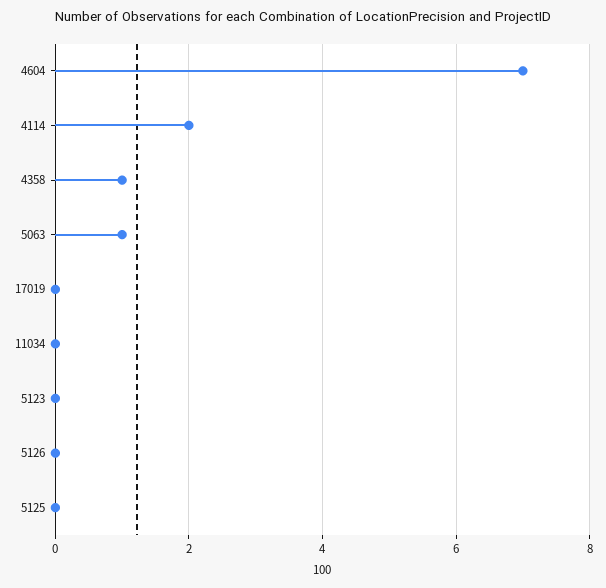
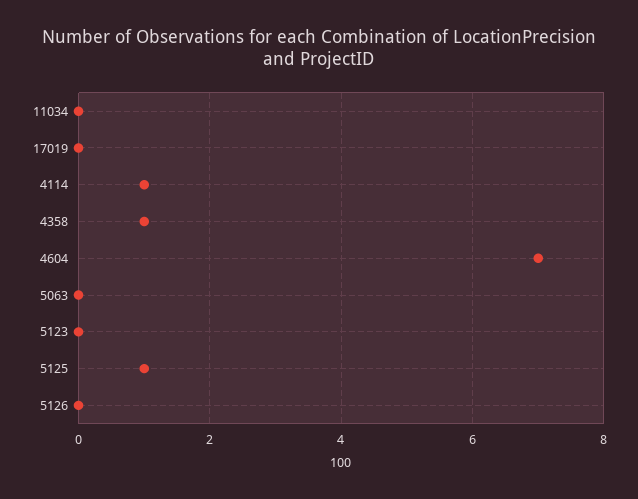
4114: 2 -> 1
5063: 1 -> 0
5125: 0 -> 1

